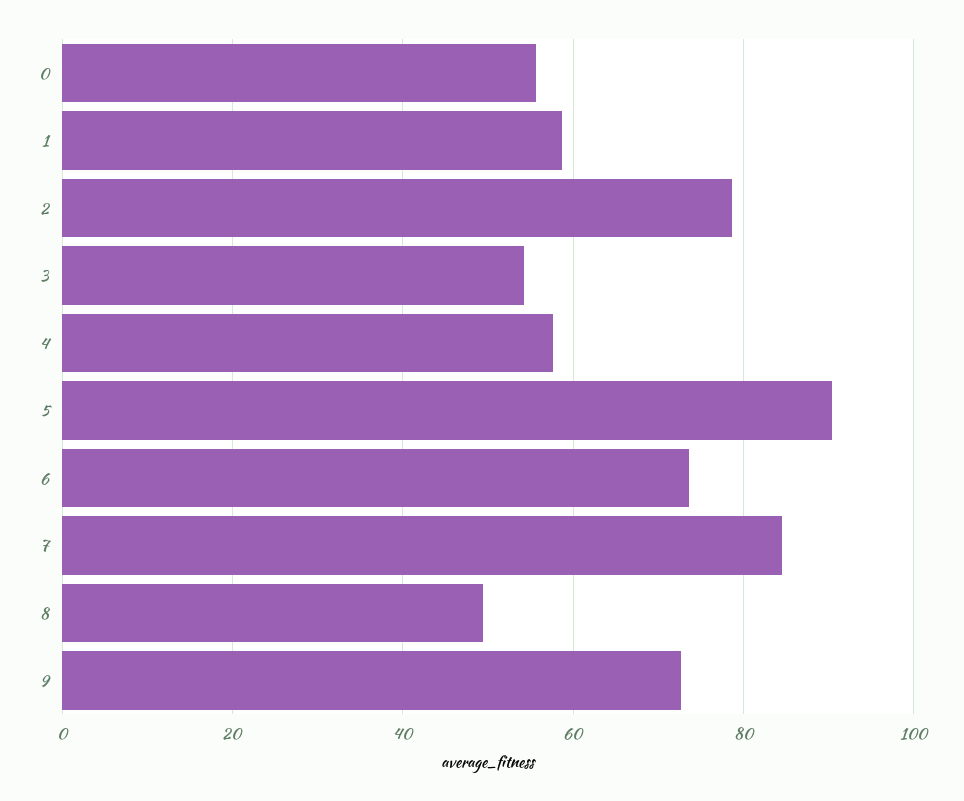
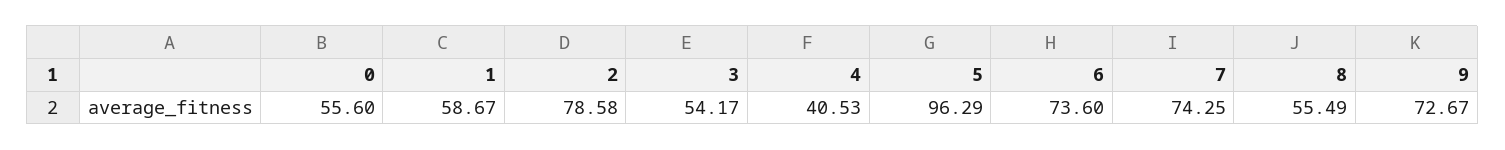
4: 58 -> 40.53
5: 90 -> 96.29
7: 84 -> 74.25
8: 50 -> 55.49

